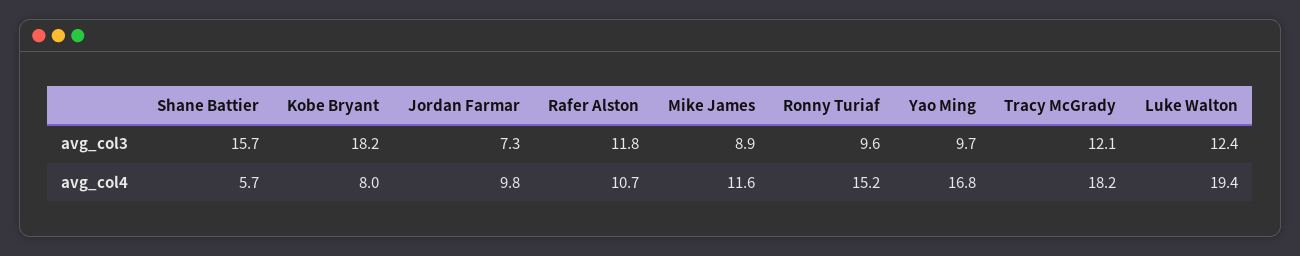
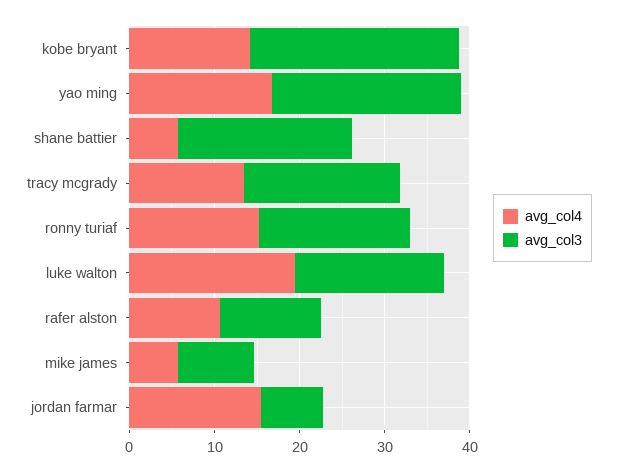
avg_col3, Shane Battier: 15.7 -> 20
avg_col3, Kobe Bryant: 18.2 -> 24
avg_col3, Ronny Turiaf: 9.6 -> 18
avg_col3, Yao Ming: 9.7 -> 22
avg_col3, Tracy McGrady: 12.1 -> 18
avg_col3, Luke Walton: 12.4 -> 18
avg_col4, Kobe Bryant: 8 -> 14
avg_col4, Jordan Farmar: 9.8 -> 16
avg_col4, Mike James: 11.6 -> 6
avg_col4, Tracy McGrady: 18.2 -> 14

